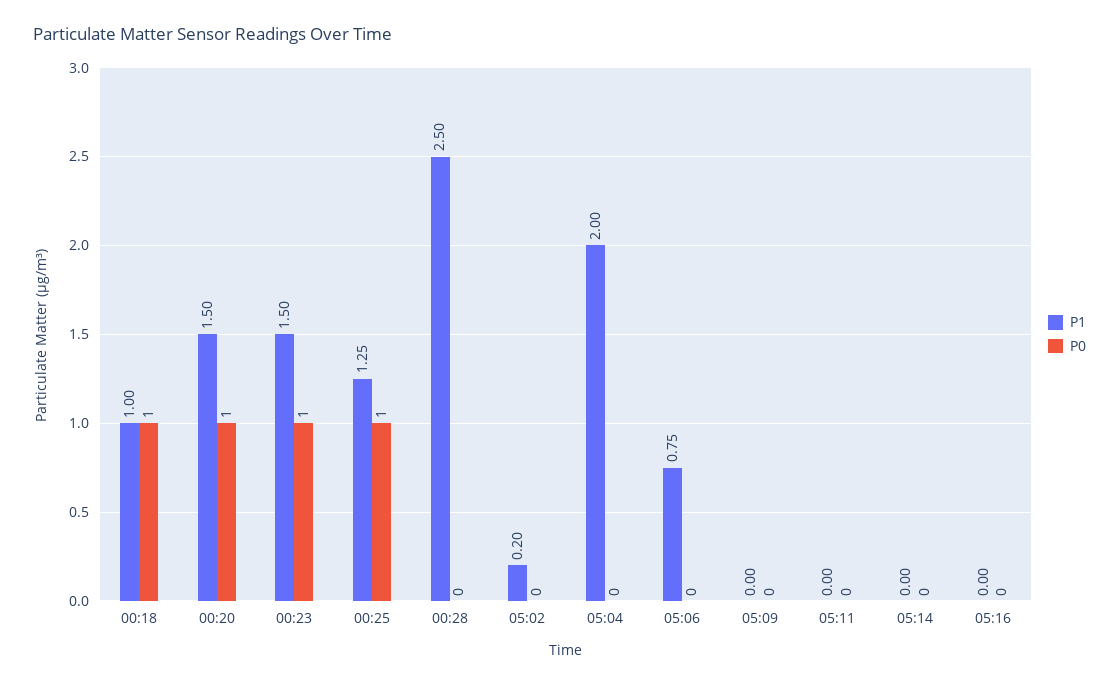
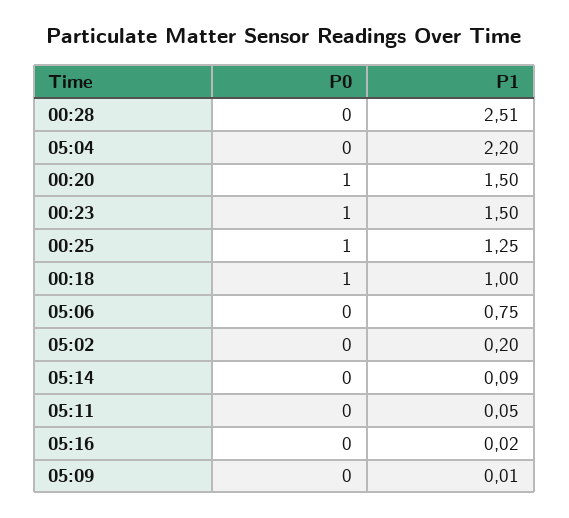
P1, 00:28: 2.5 -> 2.51
P1, 05:04: 2 -> 2.2
P1, 05:09: 0 -> 0.01
P1, 05:11: 0 -> 0.05
P1, 05:14: 0 -> 0.09
P1, 05:16: 0 -> 0.02

